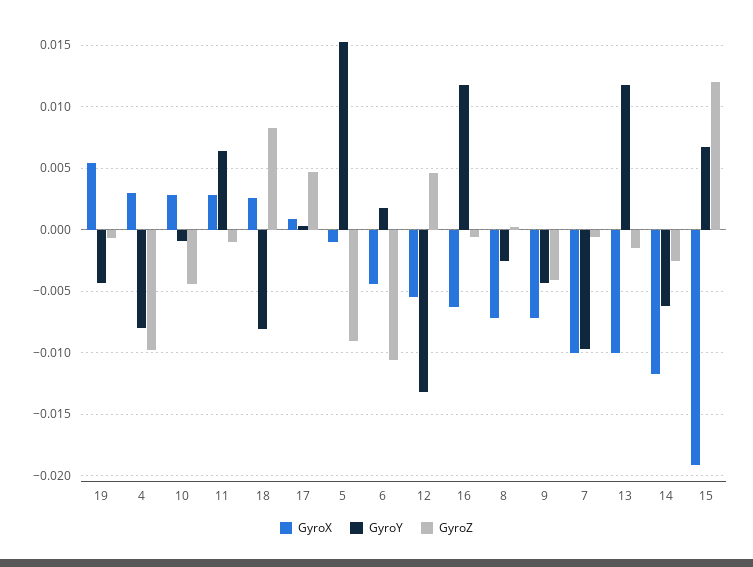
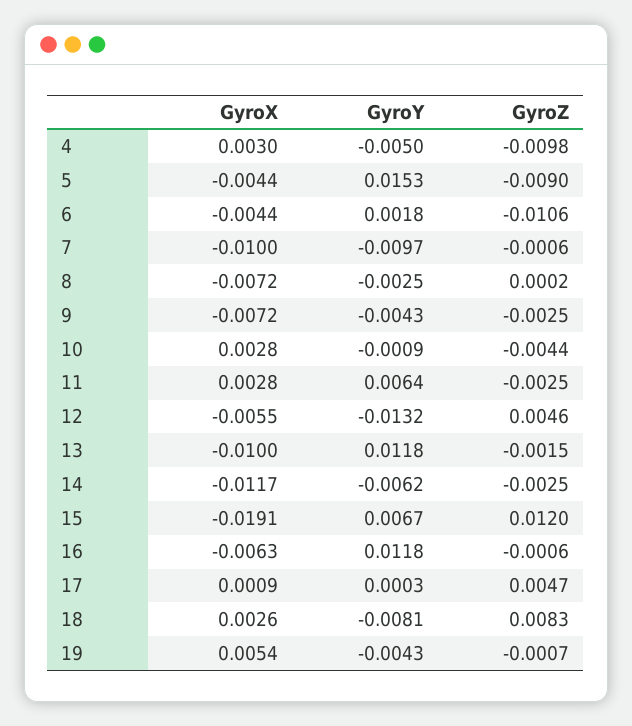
GyroY, 4: -0.008 -> -0.005
GyroZ, 11: -0.001 -> -0.0025
GyroX, 5: -0.001 -> -0.0044
GyroZ, 9: -0.004 -> -0.0025

